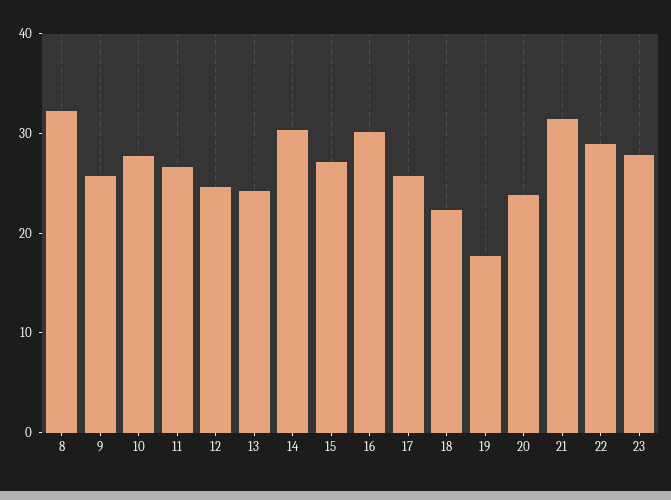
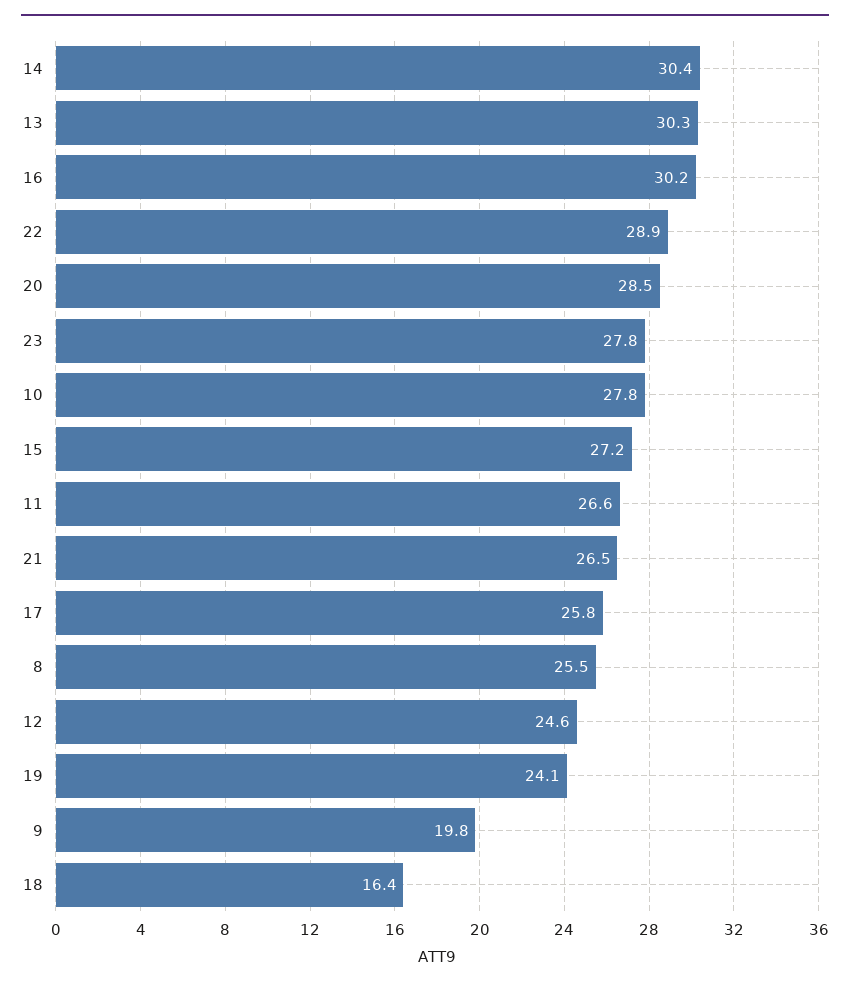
8: 32 -> 25.5
9: 26 -> 19.8
13: 24 -> 30.3
18: 22 -> 16.4
19: 18 -> 24.1
20: 24 -> 28.5
21: 32 -> 26.5

